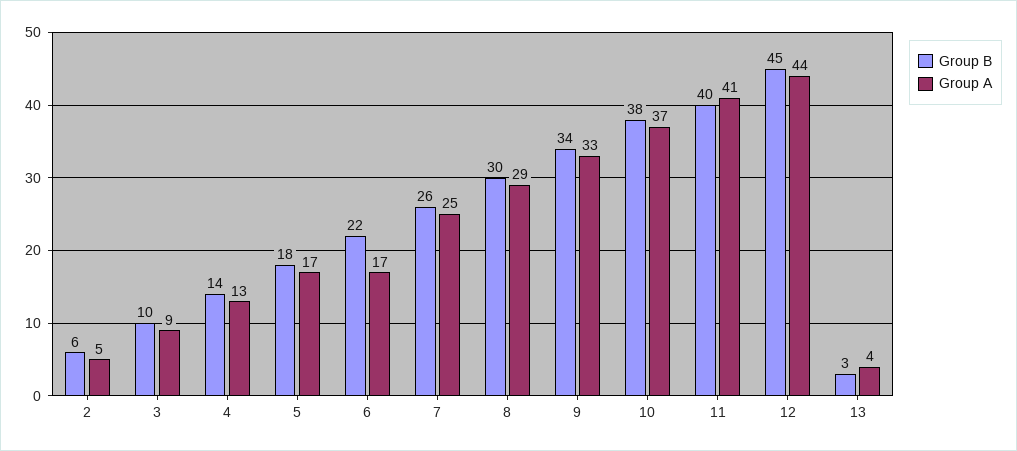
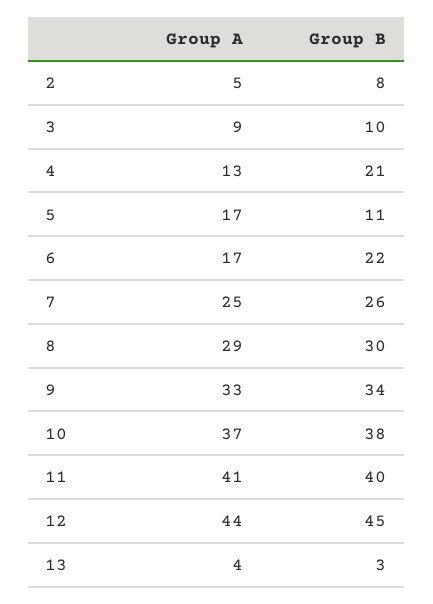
Group B, 2: 6 -> 8
Group B, 4: 14 -> 21
Group B, 5: 18 -> 11

